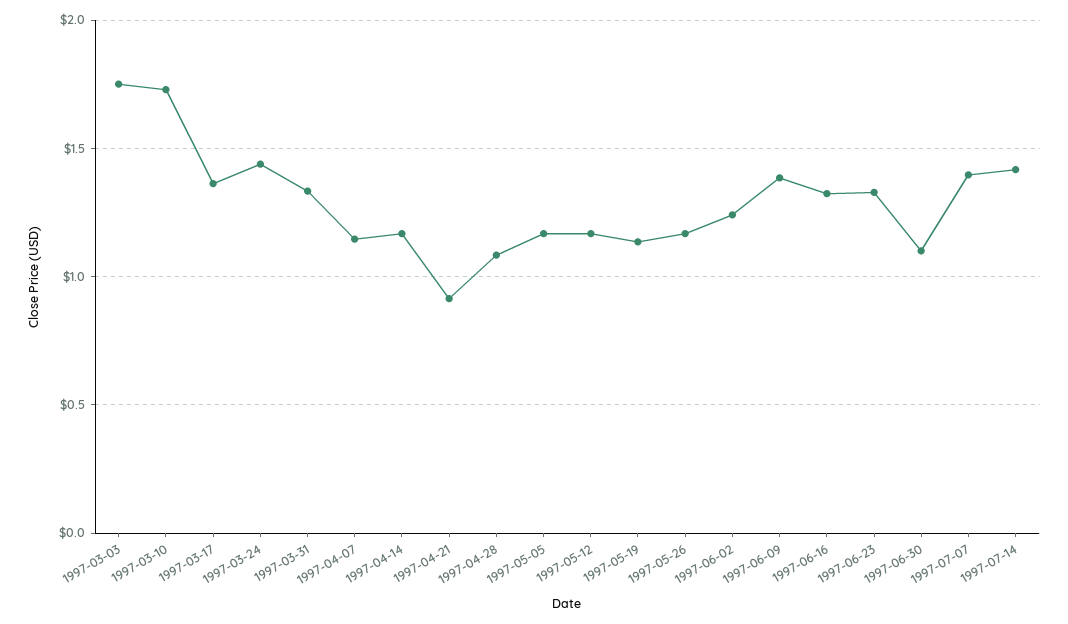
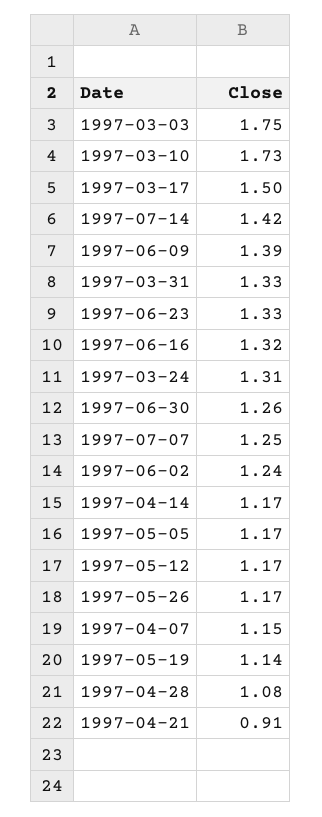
1997-03-17: 1.35 -> 1.5
1997-03-24: 1.45 -> 1.31
1997-06-30: 1.1 -> 1.26
1997-07-07: 1.4 -> 1.25

